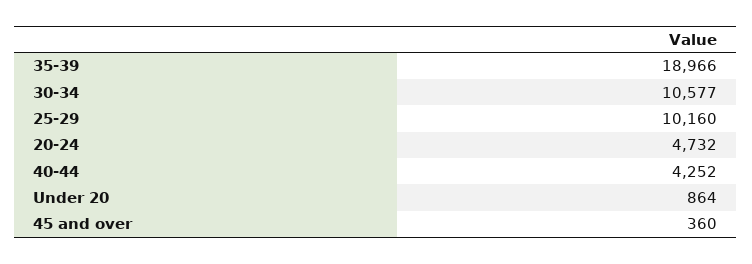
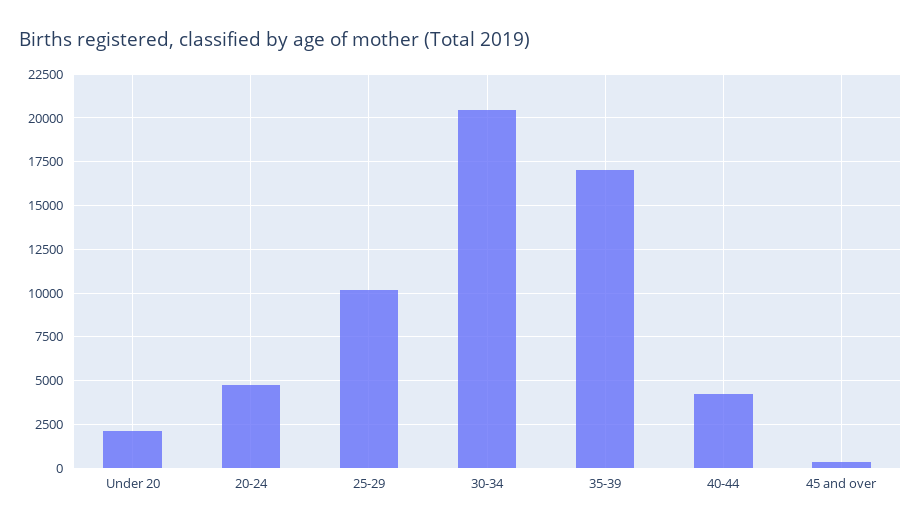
35-39: 18966 -> 17000
30-34: 10577 -> 20500
Under 20: 864 -> 2000

